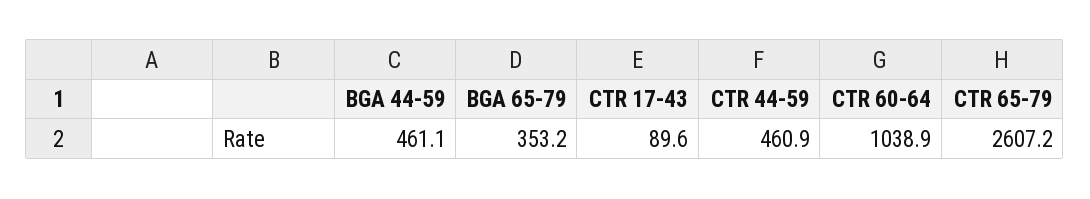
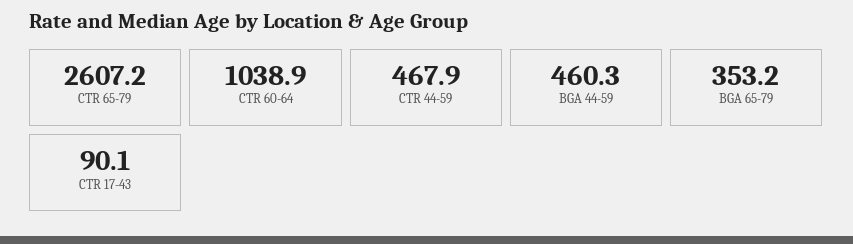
BGA 44-59: 461.1 -> 460.3
CTR 17-43: 89.6 -> 90.1
CTR 44-59: 460.9 -> 467.9

